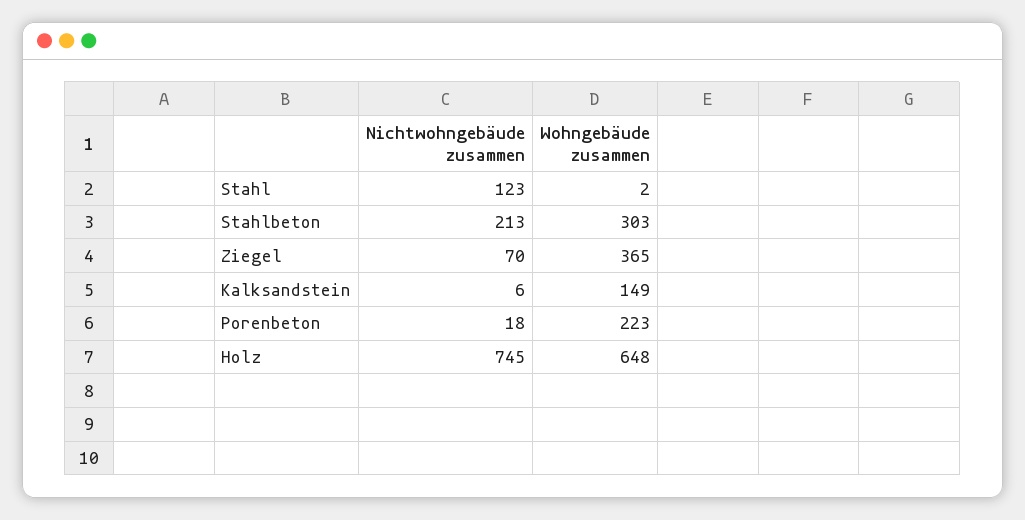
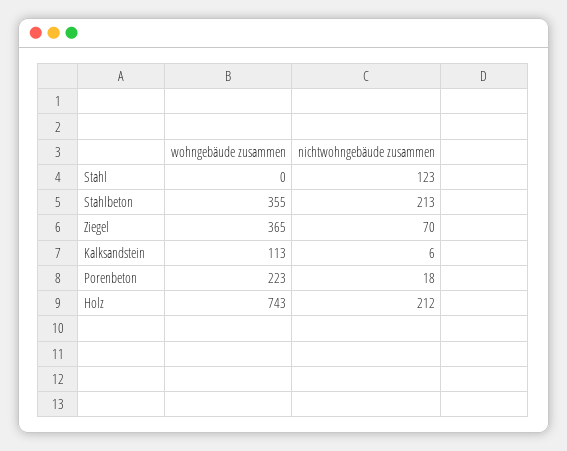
Wohngebäude zusammen, Stahl: 2 -> 0
Wohngebäude zusammen, Stahlbeton: 303 -> 355
Wohngebäude zusammen, Kalksandstein: 149 -> 113
Nichtwohngebäude zusammen, Holz: 745 -> 212
Wohngebäude zusammen, Holz: 648 -> 743

